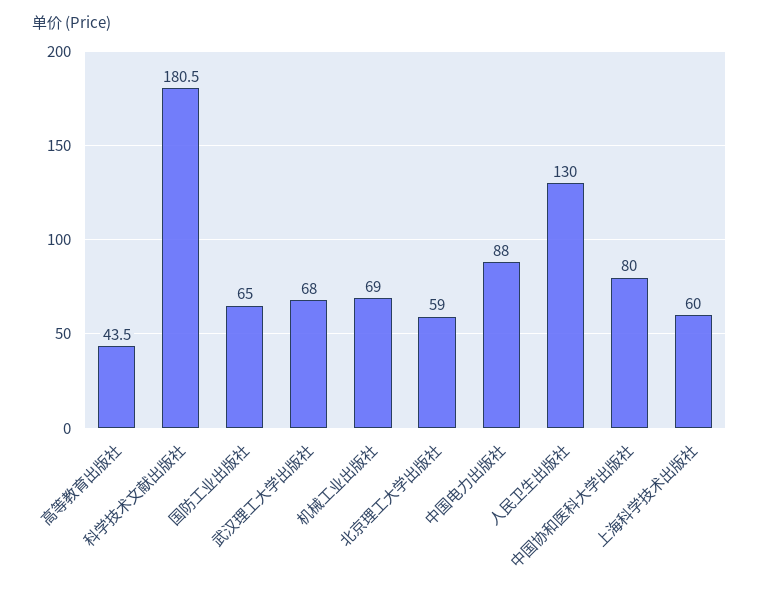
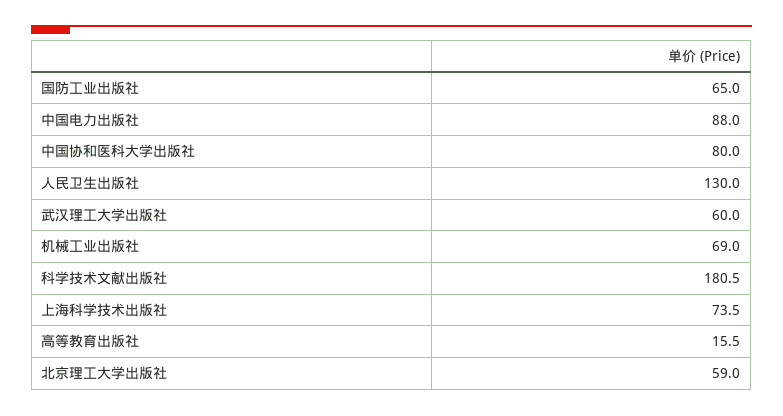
高等教育出版社: 43.5 -> 15.5
武汉理工大学出版社: 68 -> 60
上海科学技术出版社: 60 -> 73.5

